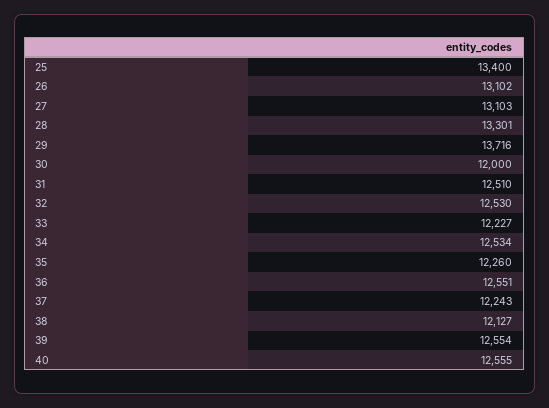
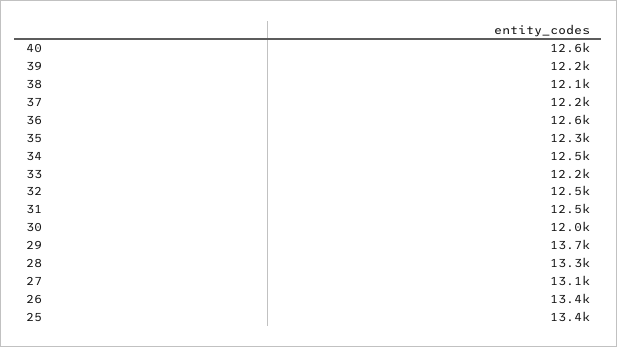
26: 13102 -> 13400
39: 12554 -> 12200

